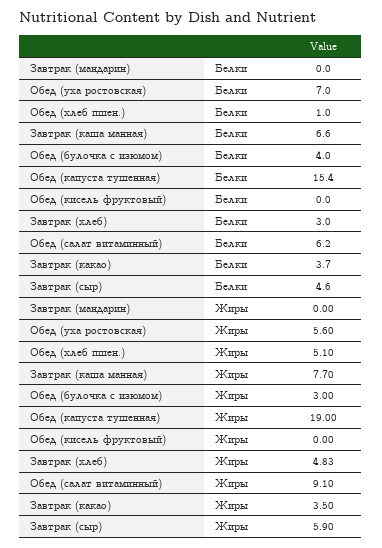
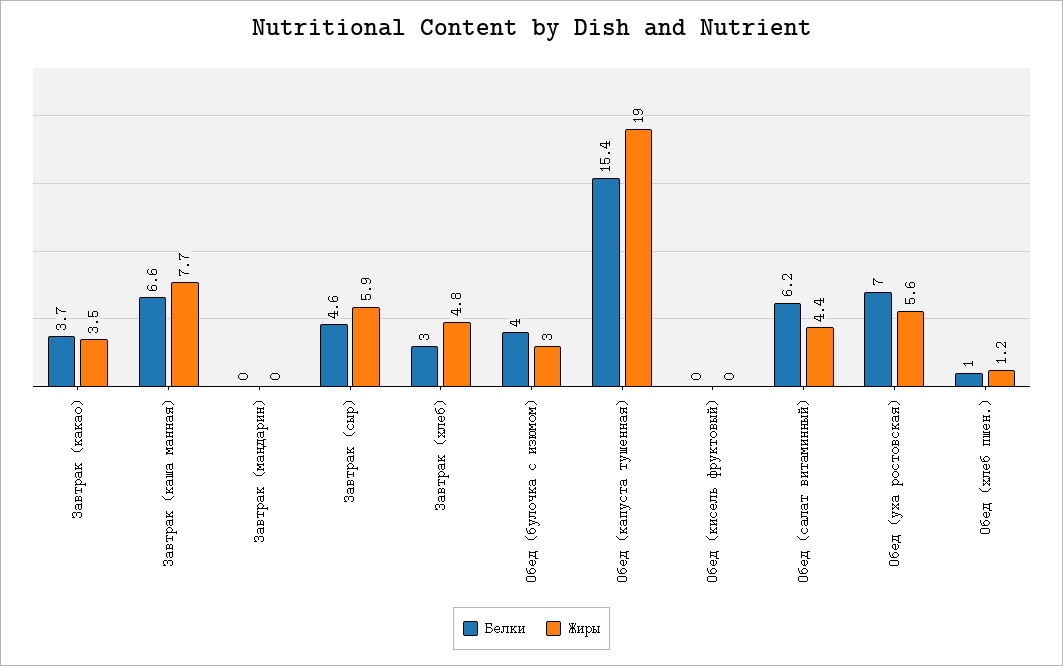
Жиры, Обед (хлеб пшен.): 5.1 -> 1.2
Жиры, Обед (салат витаминный): 9.1 -> 4.4

